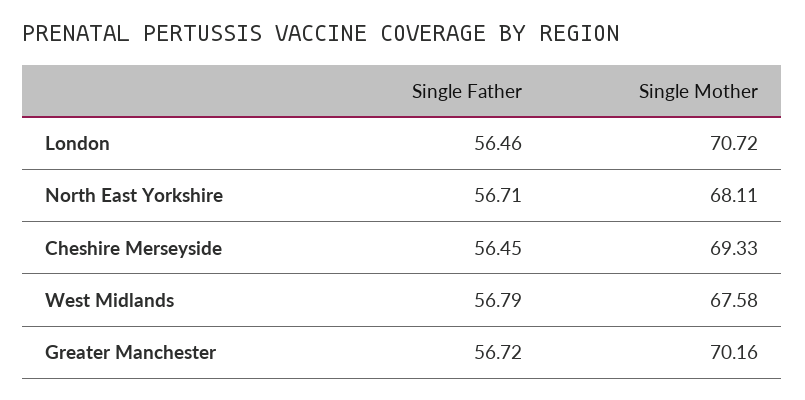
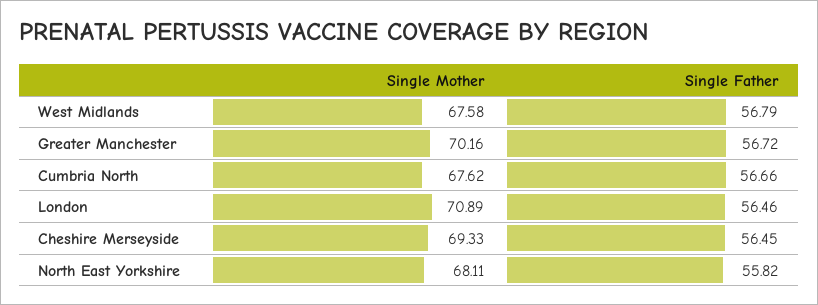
Single Mother, London: 70.72 -> 70.89
Single Father, North East Yorkshire: 56.71 -> 55.82
Single Mother, Cumbria North: none -> 67.62
Single Father, Cumbria North: none -> 56.66

